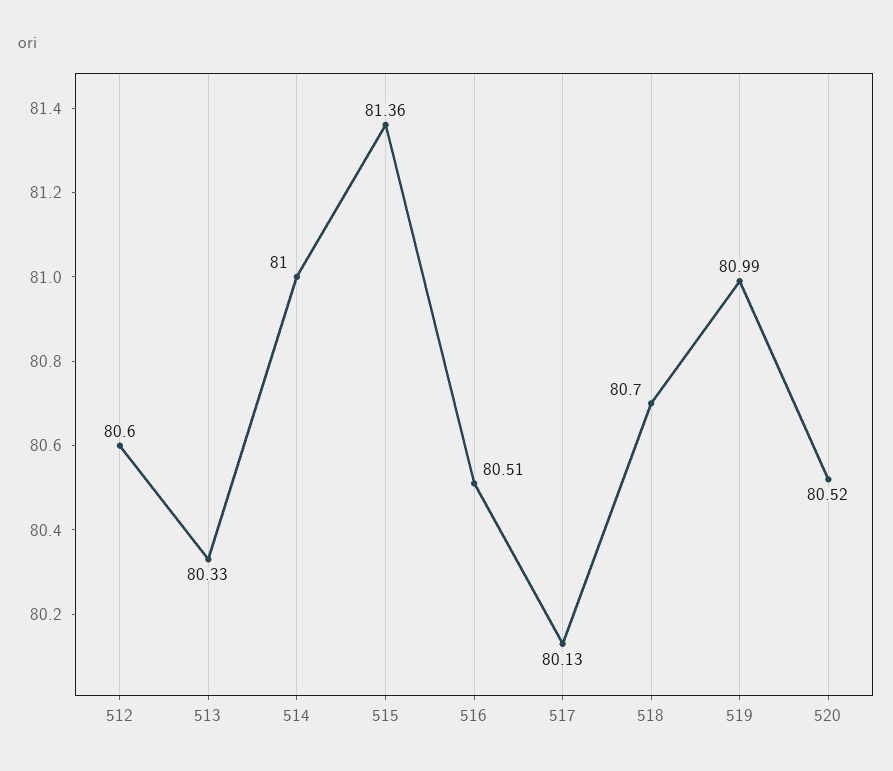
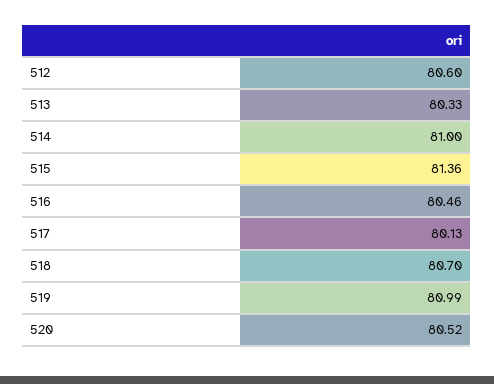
516: 80.51 -> 80.46

